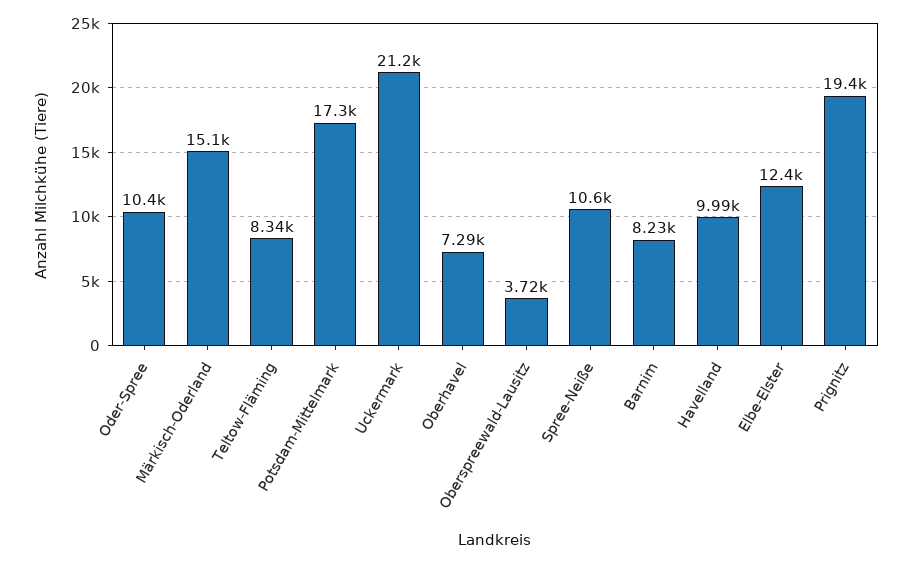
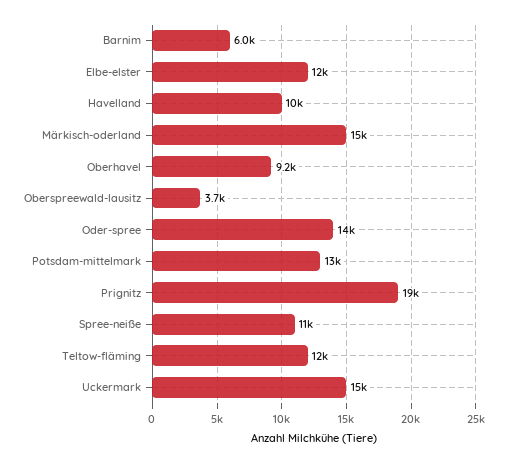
Oder-Spree: 10400 -> 14000
Teltow-Fläming: 8340 -> 12000
Potsdam-Mittelmark: 17300 -> 13000
Uckermark: 21200 -> 15000
Oberhavel: 7290 -> 9200
Barnim: 8230 -> 6000

